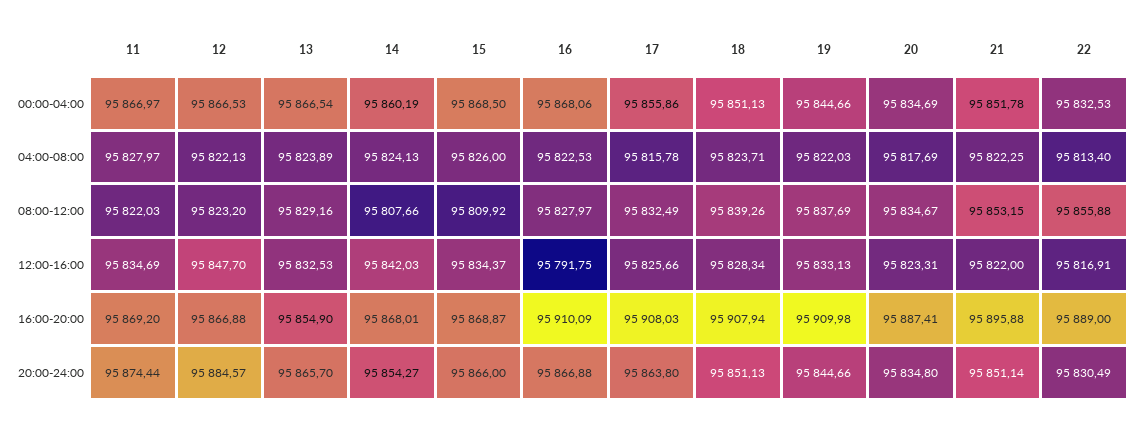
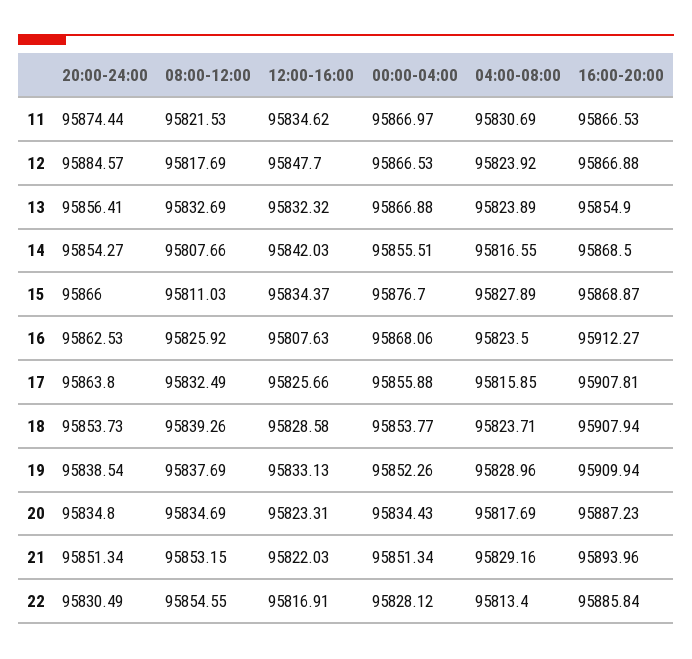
13, 00:00-04:00: 95866.54 -> 95866.88
14, 00:00-04:00: 95860.19 -> 95855.51
15, 00:00-04:00: 95868.5 -> 95876.7
17, 00:00-04:00: 95855.86 -> 95855.88
18, 00:00-04:00: 95851.13 -> 95853.77
19, 00:00-04:00: 95844.66 -> 95852.26
20, 00:00-04:00: 95834.69 -> 95834.43
21, 00:00-04:00: 95851.78 -> 95851.34
22, 00:00-04:00: 95832.53 -> 95828.12
11, 04:00-08:00: 95827.97 -> 95830.69
12, 04:00-08:00: 95822.13 -> 95823.92
14, 04:00-08:00: 95824.13 -> 95816.55
15, 04:00-08:00: 95826 -> 95827.89
16, 04:00-08:00: 95822.53 -> 95823.5
17, 04:00-08:00: 95815.78 -> 95815.85
19, 04:00-08:00: 95822.03 -> 95828.96
21, 04:00-08:00: 95822.25 -> 95829.16
11, 08:00-12:00: 95822.03 -> 95821.53
12, 08:00-12:00: 95823.2 -> 95817.69
13, 08:00-12:00: 95829.16 -> 95832.69
15, 08:00-12:00: 95809.92 -> 95811.03
16, 08:00-12:00: 95827.97 -> 95825.92
20, 08:00-12:00: 95834.67 -> 95834.69
22, 08:00-12:00: 95855.88 -> 95854.55
11, 12:00-16:00: 95834.69 -> 95834.62
13, 12:00-16:00: 95832.53 -> 95832.32
16, 12:00-16:00: 95791.75 -> 95807.63
18, 12:00-16:00: 95828.34 -> 95828.58
21, 12:00-16:00: 95822 -> 95822.03
11, 16:00-20:00: 95869.2 -> 95866.53
14, 16:00-20:00: 95868.01 -> 95868.5
16, 16:00-20:00: 95910.09 -> 95912.27
17, 16:00-20:00: 95908.03 -> 95907.81
19, 16:00-20:00: 95909.98 -> 95909.94
20, 16:00-20:00: 95887.41 -> 95887.23
21, 16:00-20:00: 95895.88 -> 95893.96
22, 16:00-20:00: 95889 -> 95885.84
13, 20:00-24:00: 95865.7 -> 95856.41
16, 20:00-24:00: 95866.88 -> 95862.53
18, 20:00-24:00: 95851.13 -> 95853.73
19, 20:00-24:00: 95844.66 -> 95838.54
21, 20:00-24:00: 95851.14 -> 95851.34

